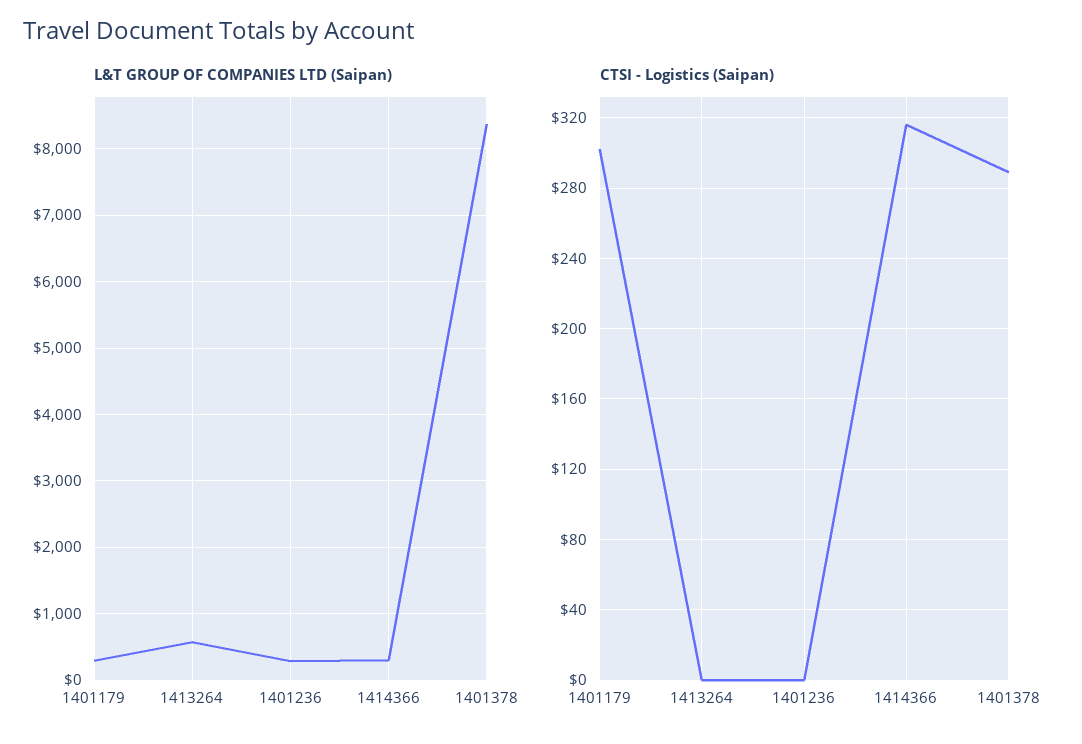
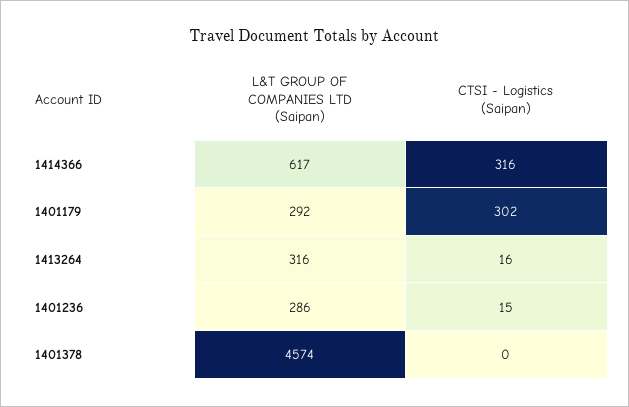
L&T GROUP OF COMPANIES LTD (Saipan), 1413264: 600 -> 316
L&T GROUP OF COMPANIES LTD (Saipan), 1414366: 300 -> 617
L&T GROUP OF COMPANIES LTD (Saipan), 1401378: 8400 -> 4574
CTSI - Logistics (Saipan), 1413264: 0 -> 16
CTSI - Logistics (Saipan), 1401236: 0 -> 15
CTSI - Logistics (Saipan), 1401378: 290 -> 0

